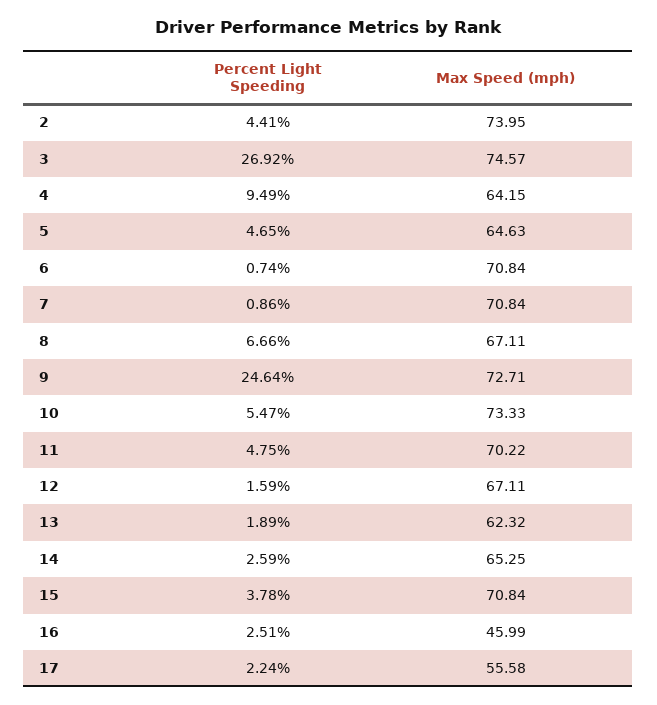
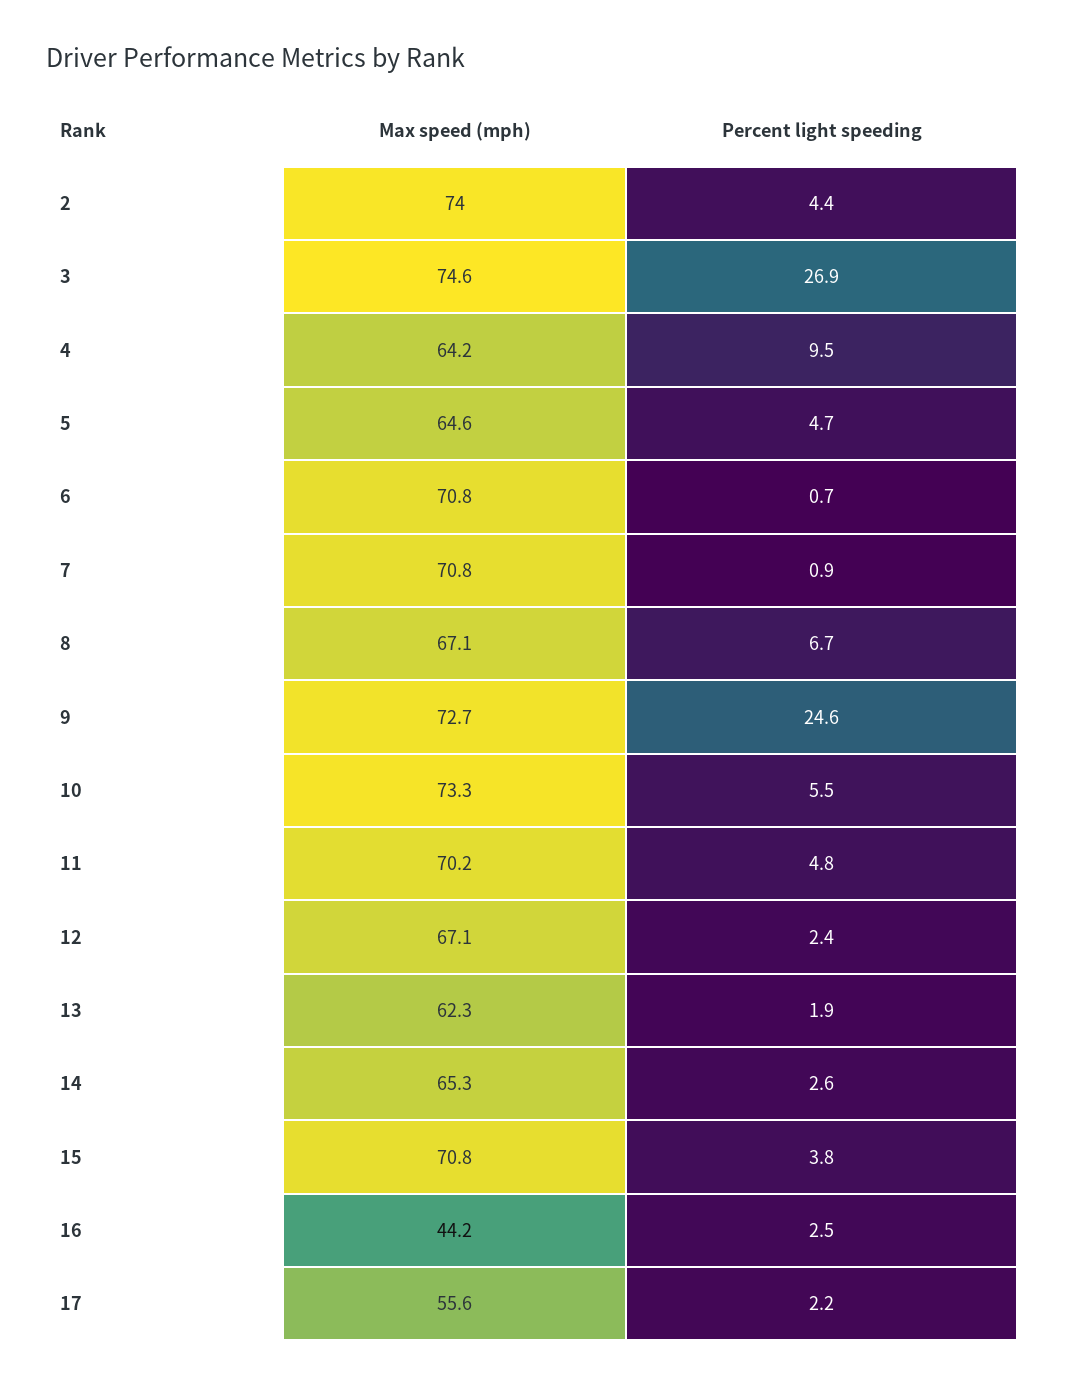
Percent Light Speeding, 12: 1.59 -> 2.4
Max Speed (mph), 16: 45.99 -> 44.2

